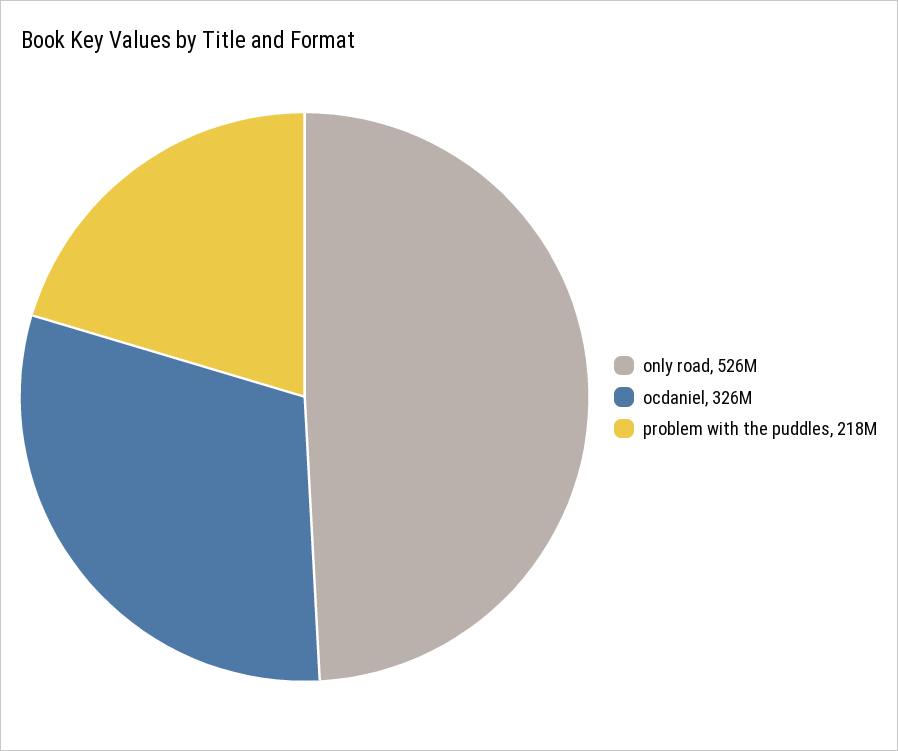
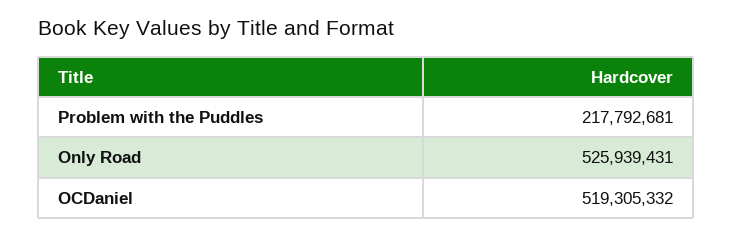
ocdaniel: 326000000 -> 519305332

